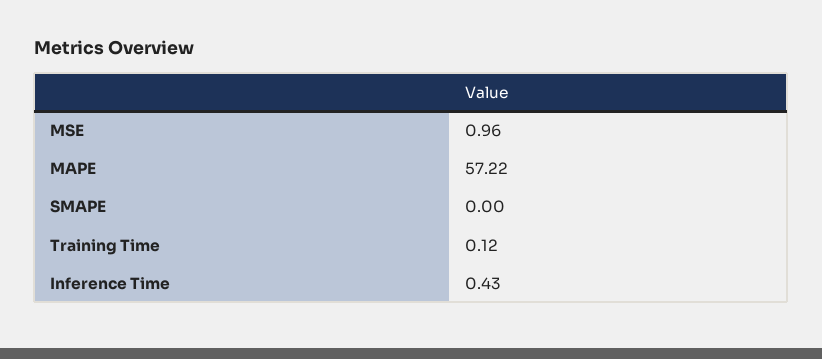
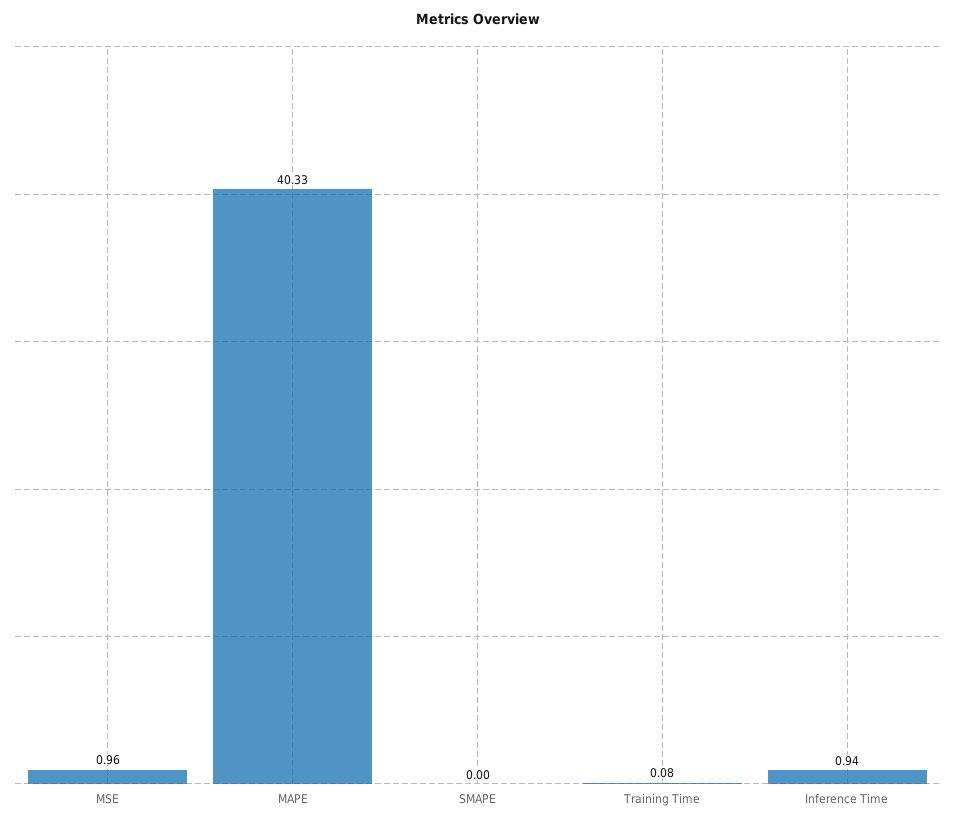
MAPE: 57.22 -> 40.33
Training Time: 0.12 -> 0.08
Inference Time: 0.43 -> 0.94

